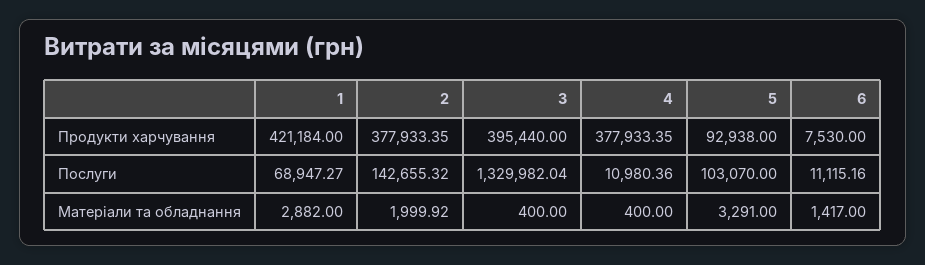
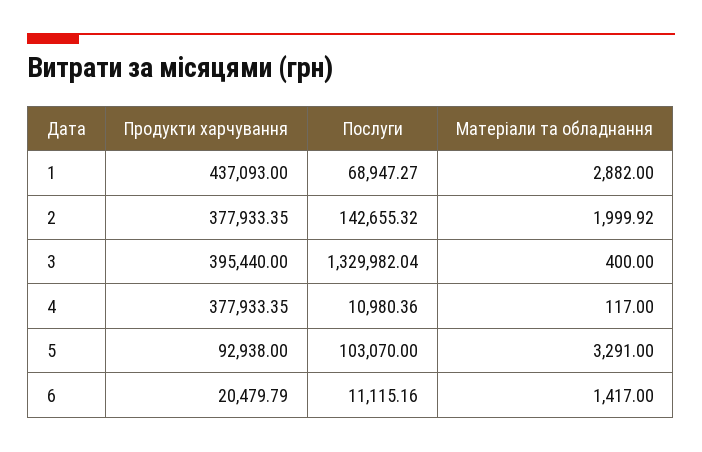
1, Продукти харчування: 421184 -> 437093
6, Продукти харчування: 7530 -> 20479.79
4, Матеріали та обладнання: 400 -> 117

